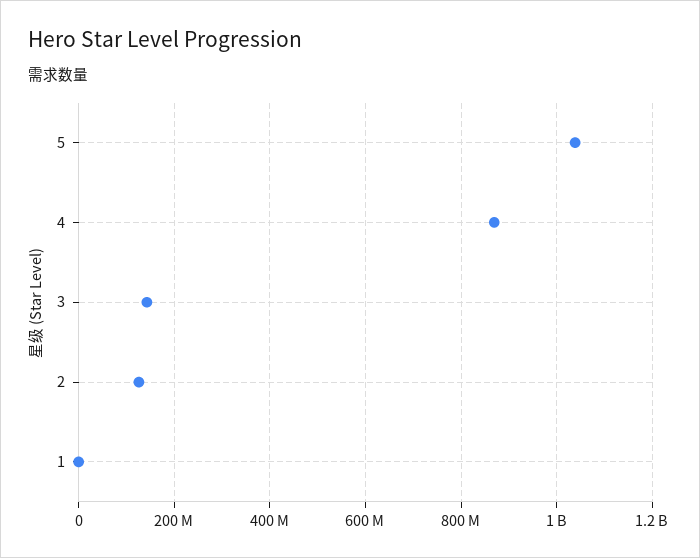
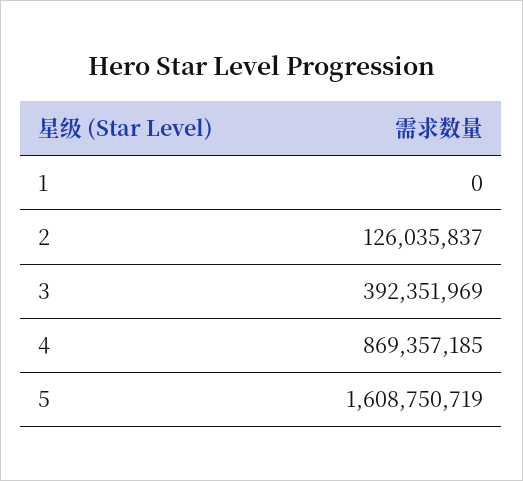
5: 1040000000 -> 1608750719
3: 140000000 -> 392351969

